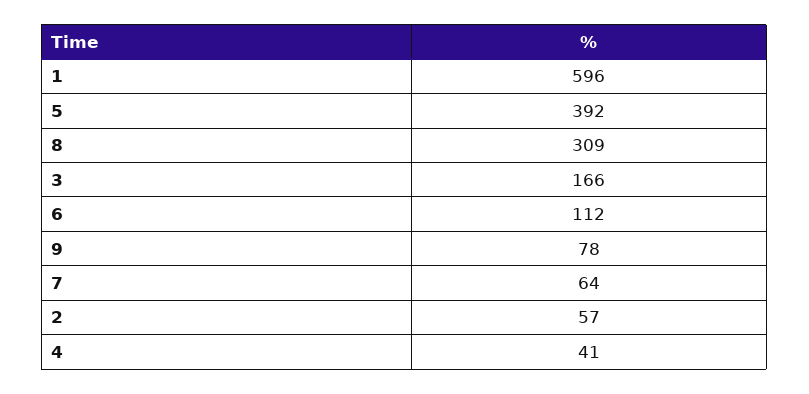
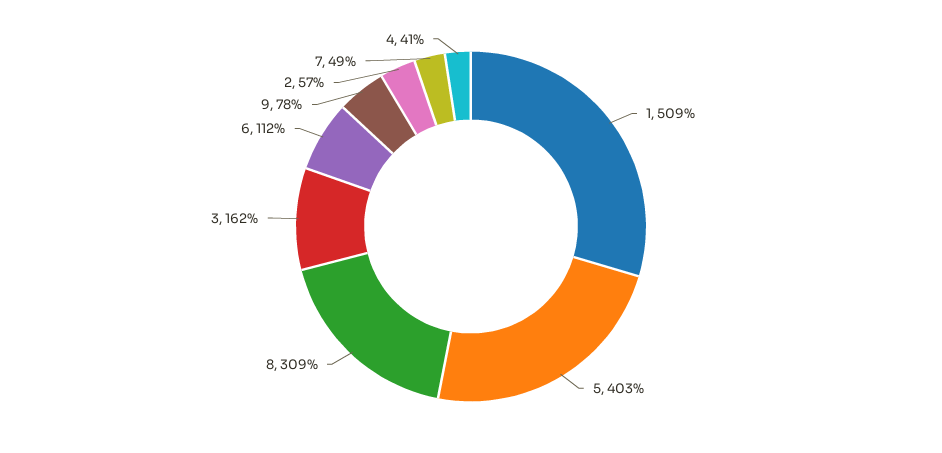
1: 596 -> 509
5: 392 -> 403
3: 166 -> 162
7: 64 -> 49

